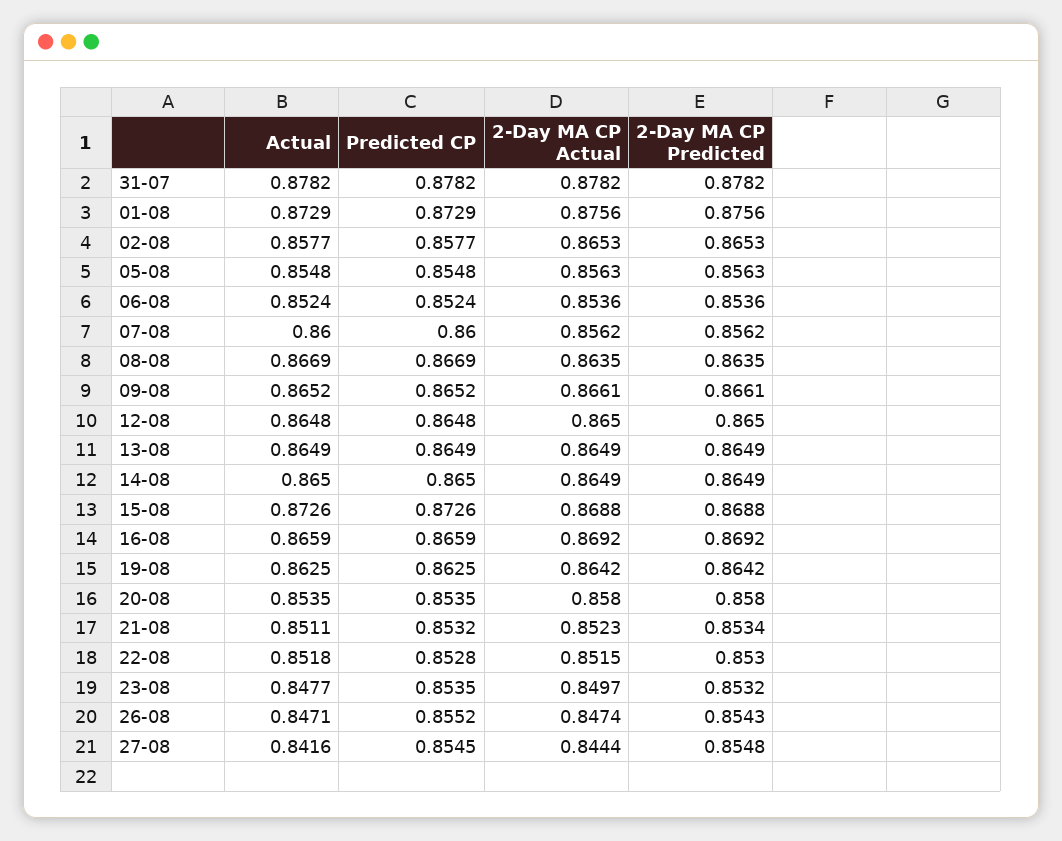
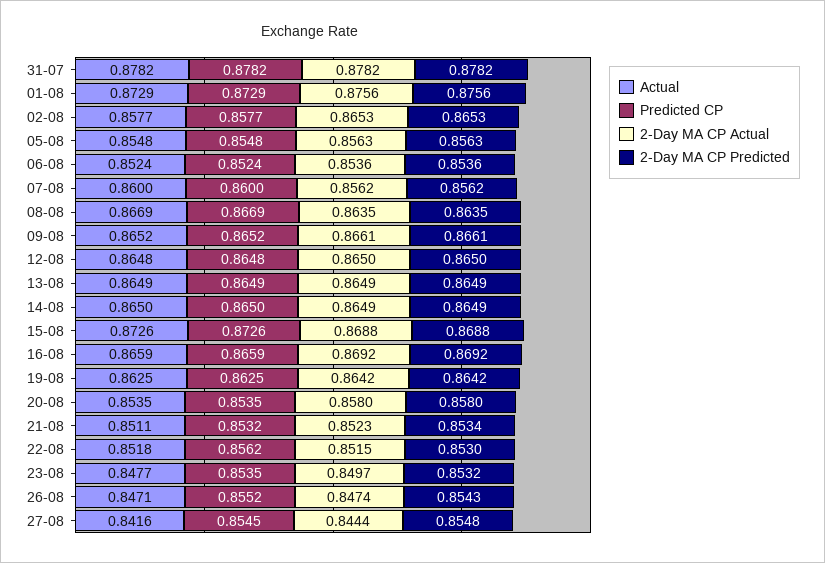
Predicted CP, 22-08: 0.8528 -> 0.8562

